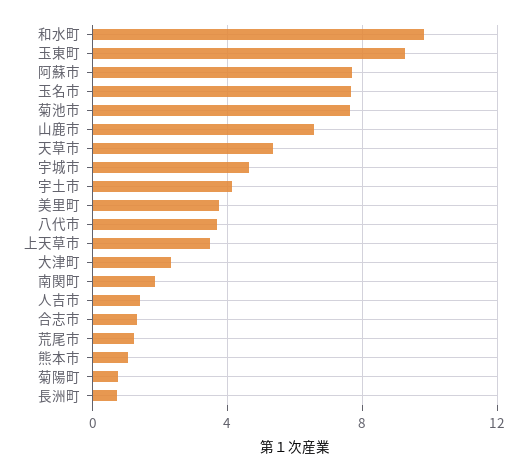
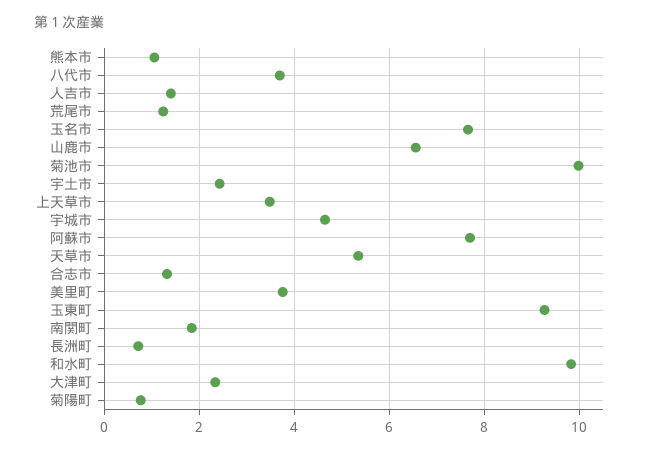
菊池市: 7.5 -> 10
宇土市: 4 -> 2.4

